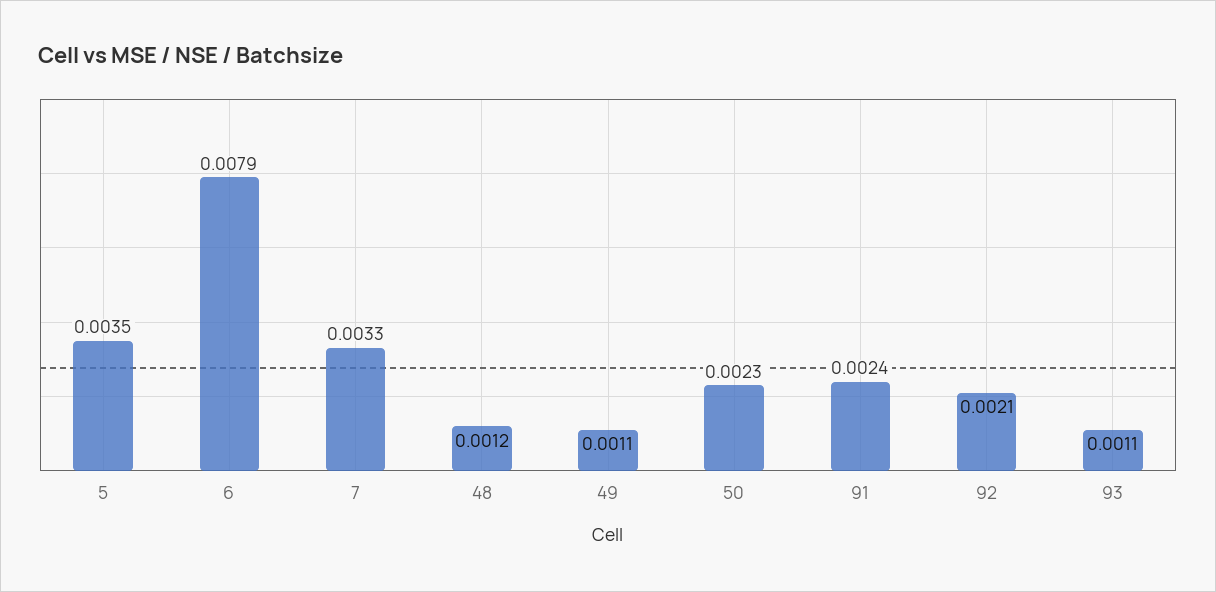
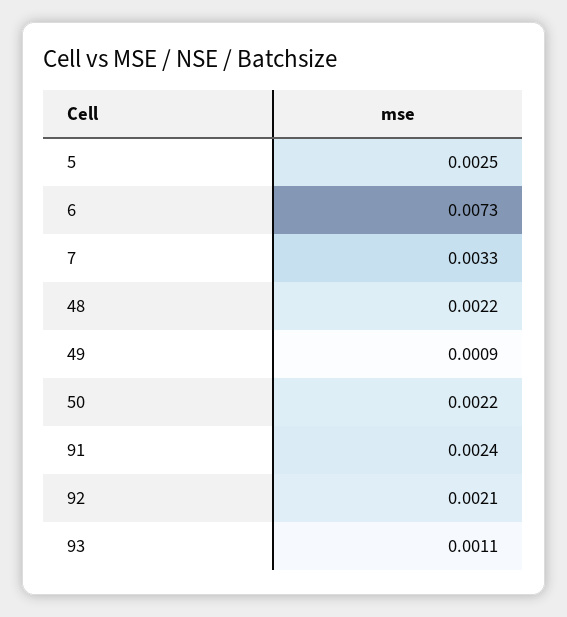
5: 0.0035 -> 0.0025
6: 0.0079 -> 0.0073
48: 0.0012 -> 0.0022
49: 0.0011 -> 0.0009
50: 0.0023 -> 0.0022

